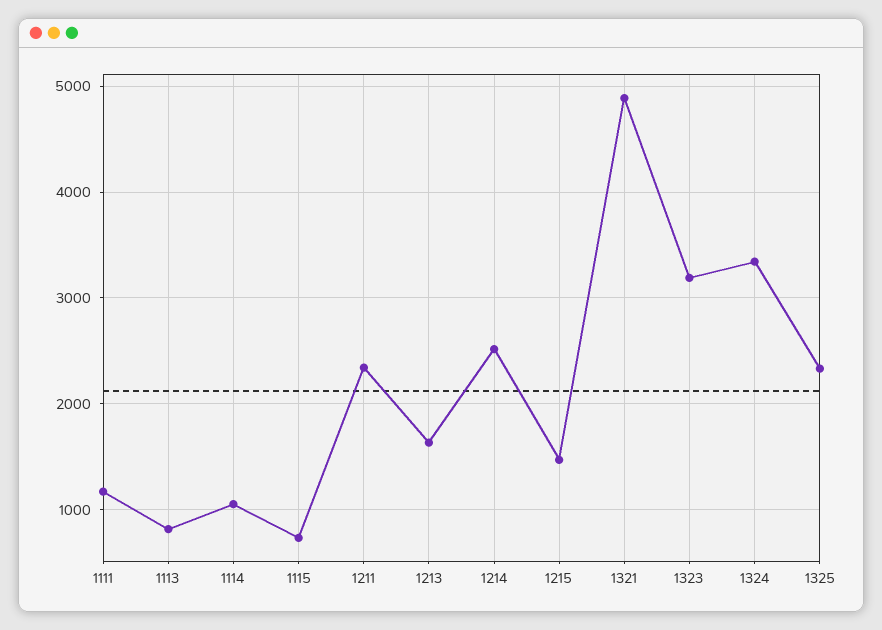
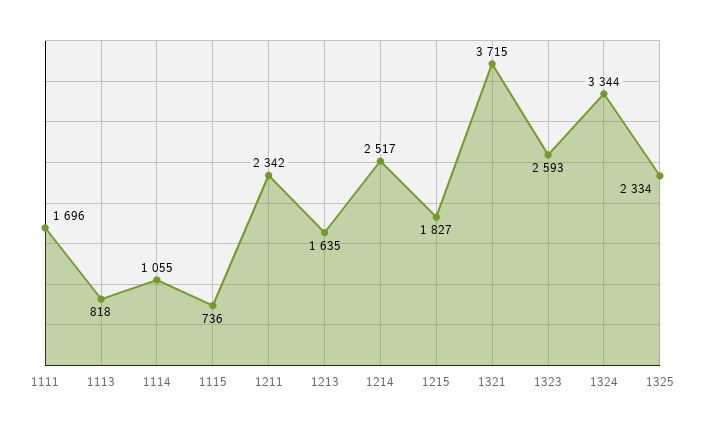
1111: 1200 -> 1696
1215: 1500 -> 1827
1321: 4900 -> 3715
1323: 3200 -> 2593

